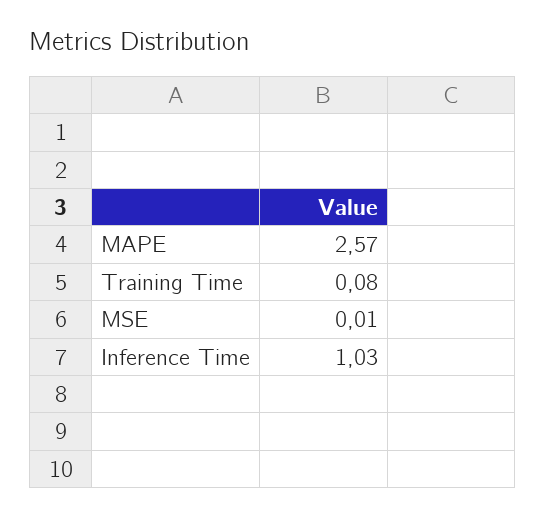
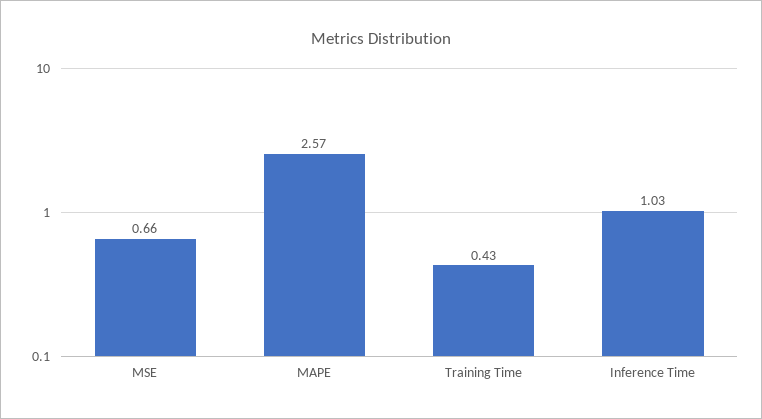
Training Time: 0.08 -> 0.43
MSE: 0.01 -> 0.66

